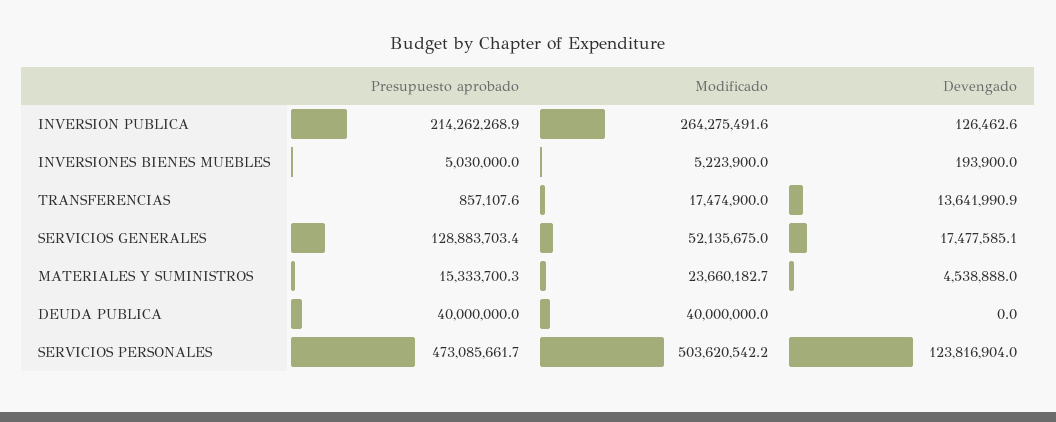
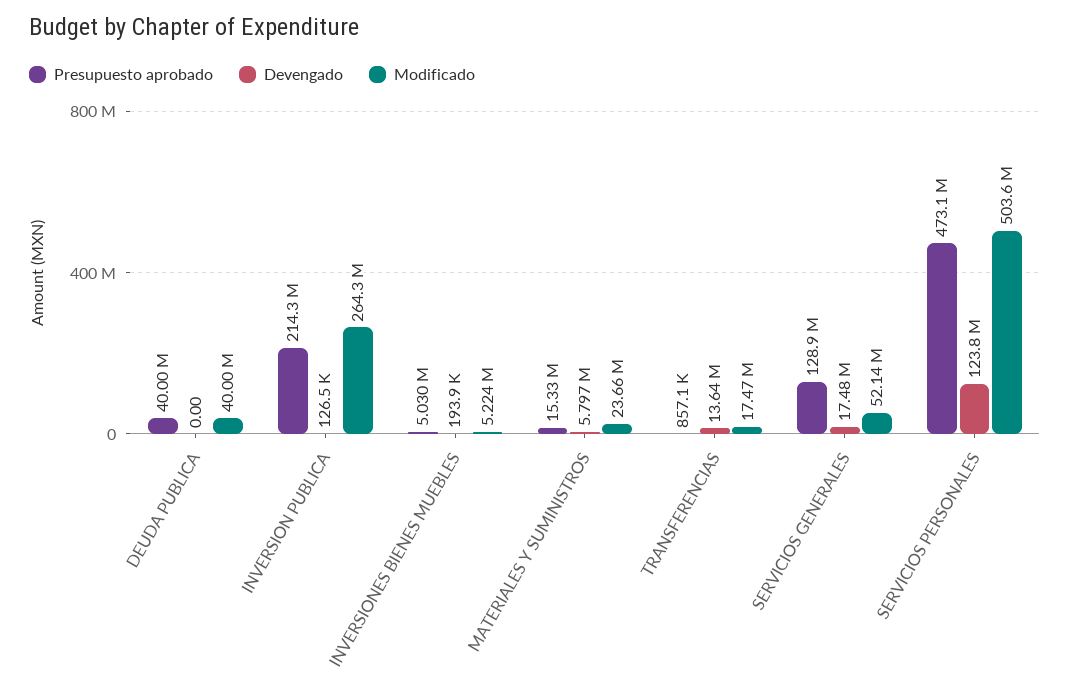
Devengado, MATERIALES Y SUMINISTROS: 4538888 -> 5797000

